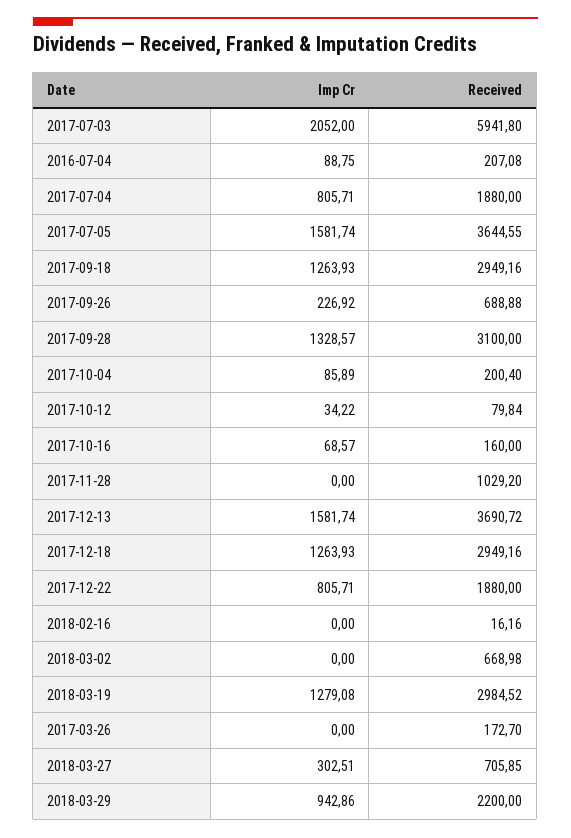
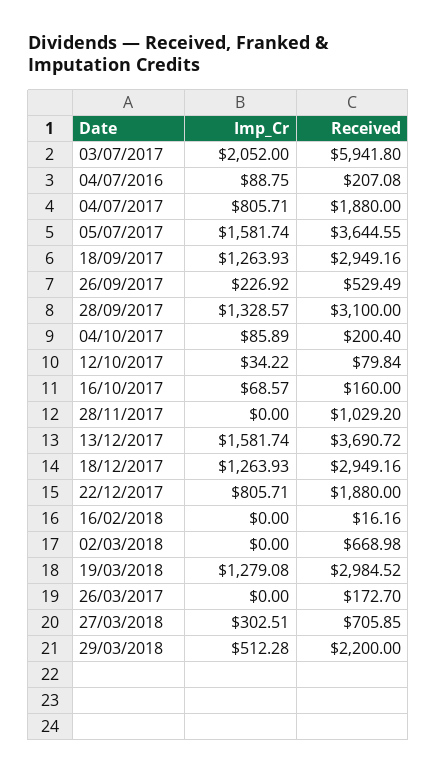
Received, 2017-09-26: 688.88 -> 529.49
Imp Cr, 2018-03-29: 942.86 -> 512.28

